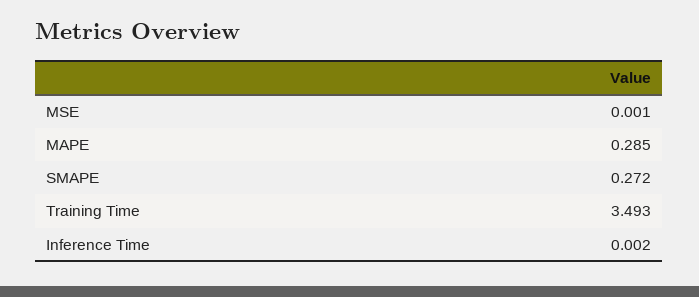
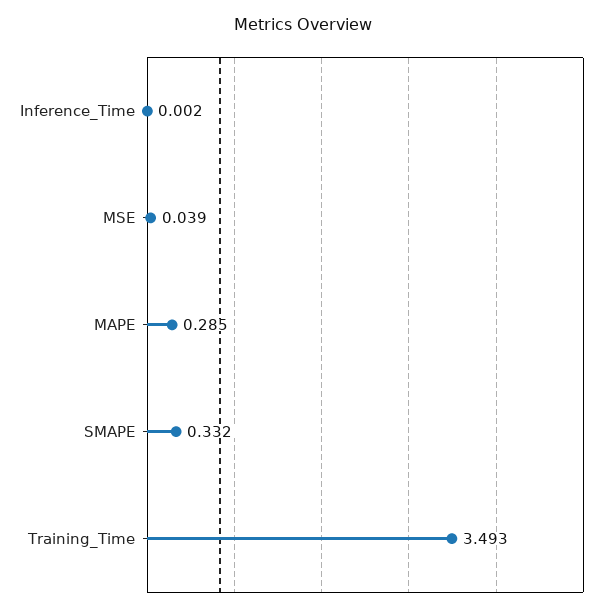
MSE: 0.001 -> 0.039
SMAPE: 0.272 -> 0.332

